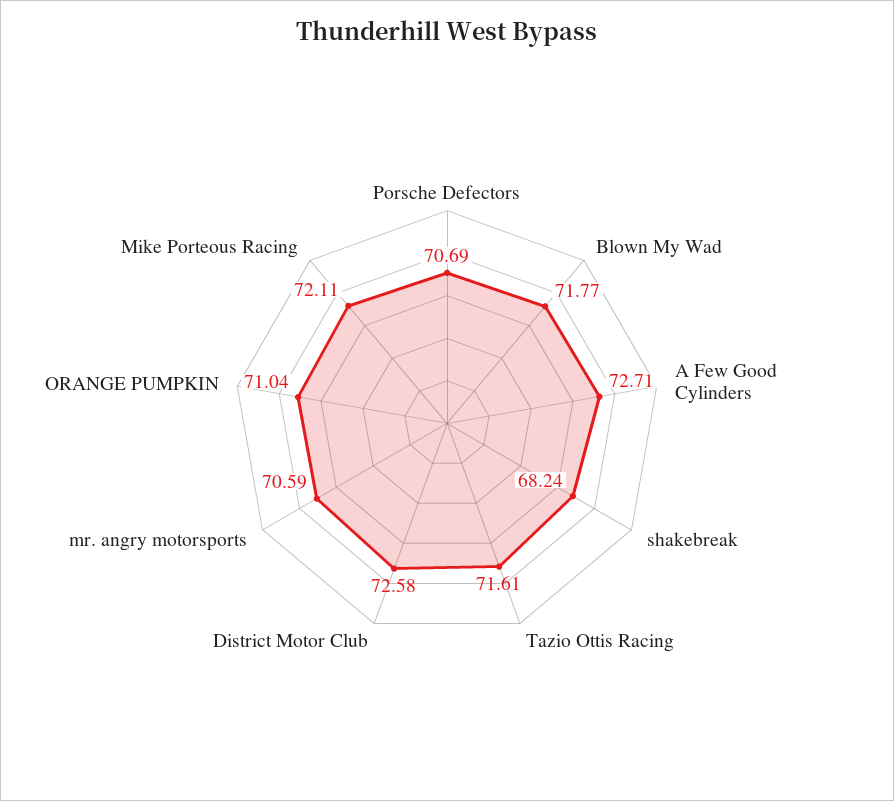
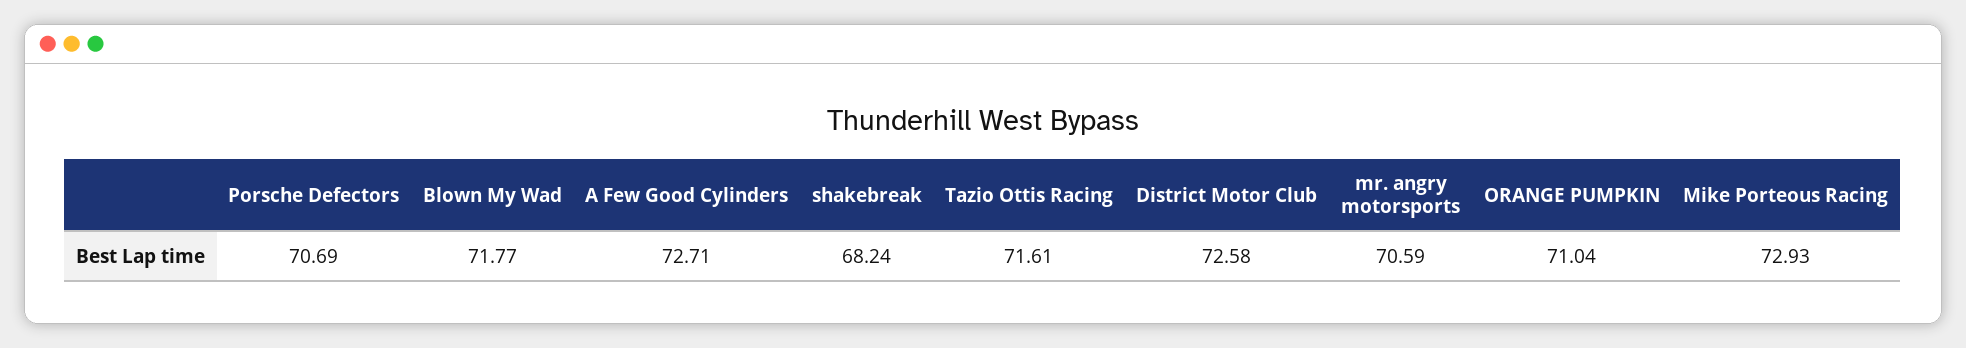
Mike Porteous Racing: 72.11 -> 72.93

